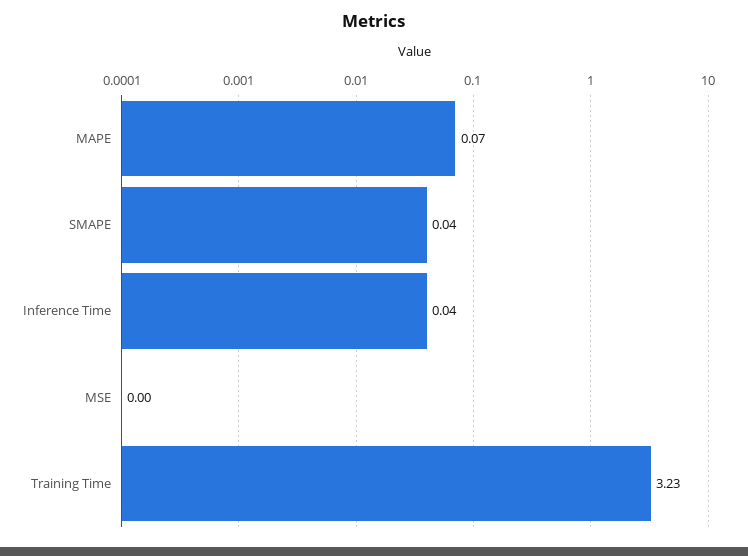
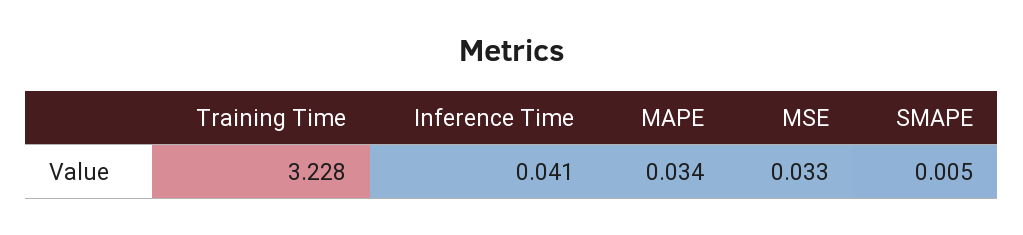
MAPE: 0.07 -> 0.034
SMAPE: 0.04 -> 0.005
MSE: 0 -> 0.033

